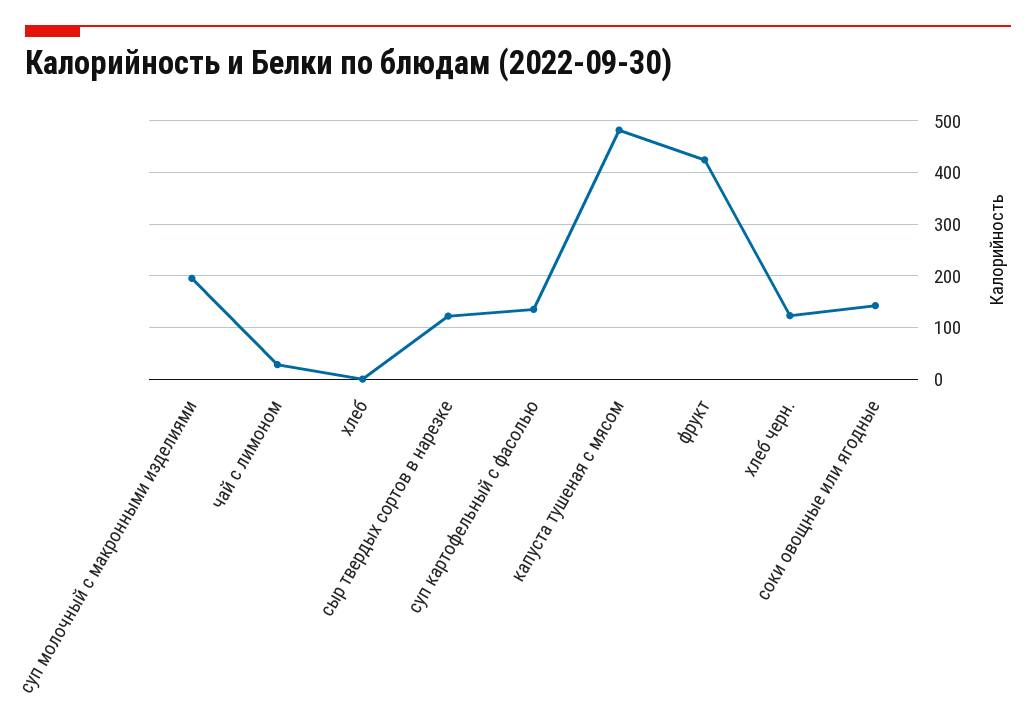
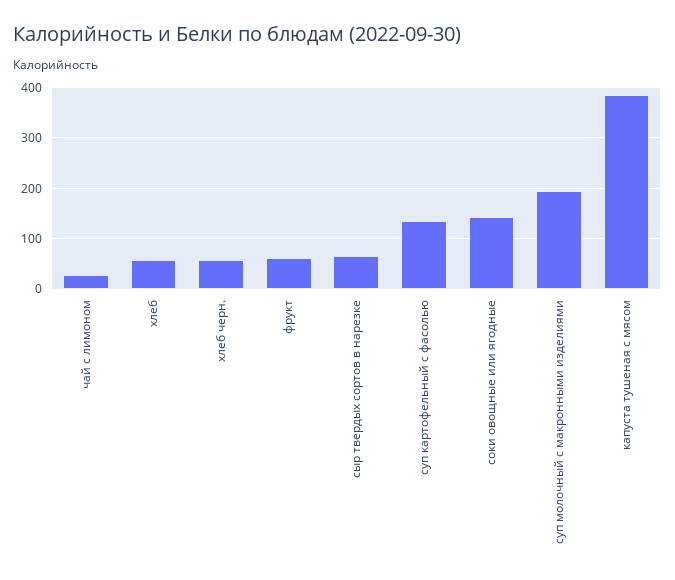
хлеб: 0 -> 60
сыр твердых сортов в нарезке: 120 -> 60
капуста тушеная с мясом: 480 -> 380
фрукт: 420 -> 60
хлеб черн.: 120 -> 60

